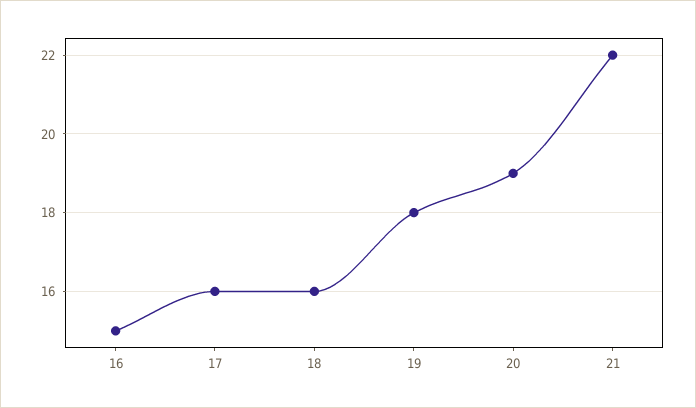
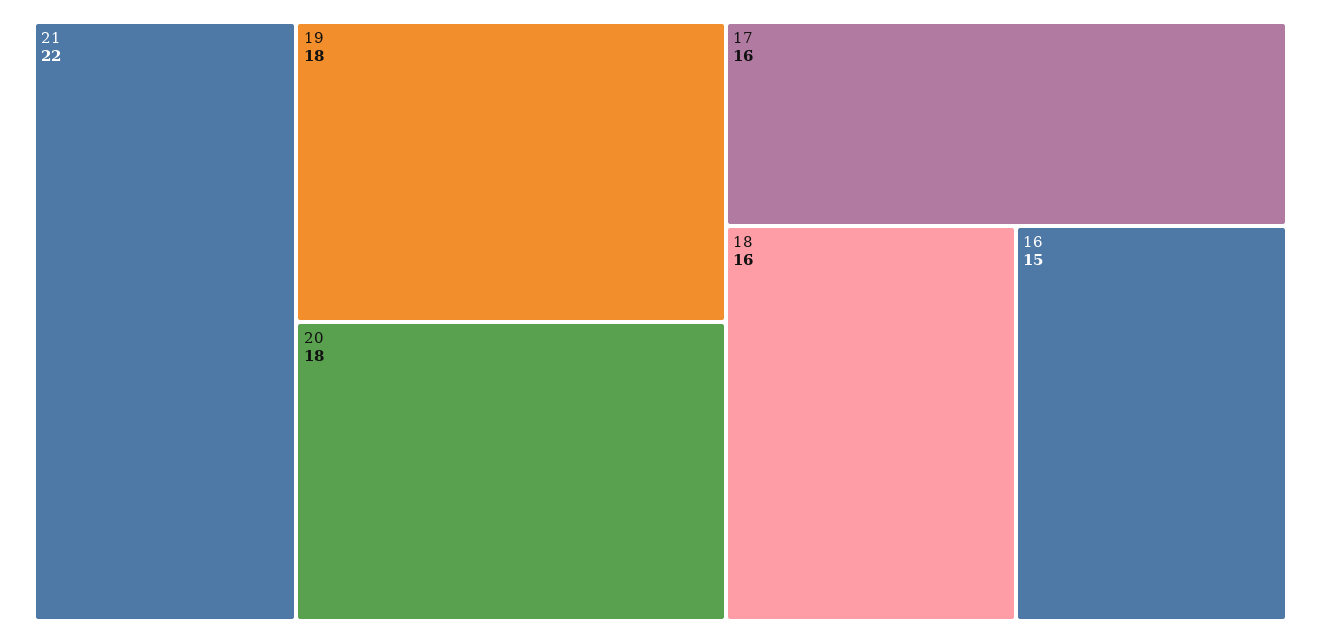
20: 19 -> 18

